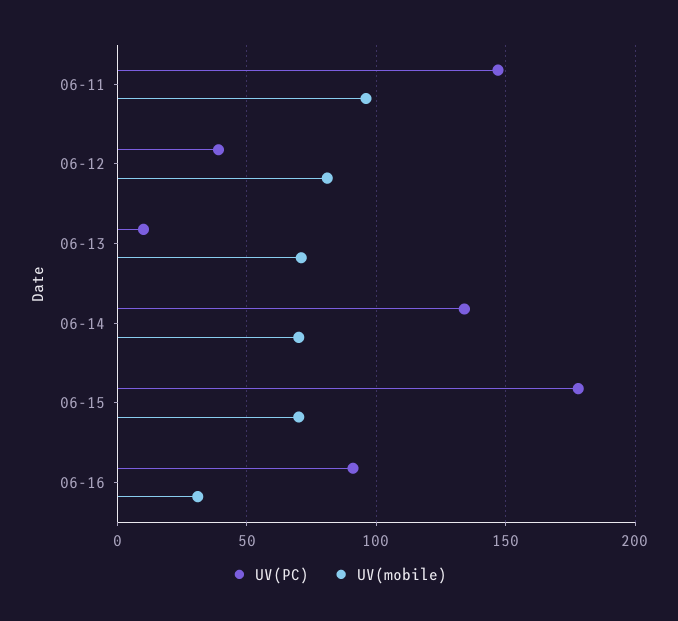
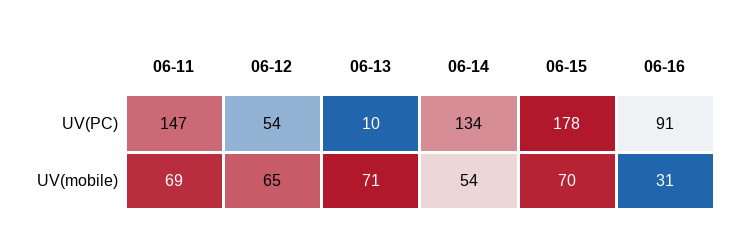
UV(mobile), 06-11: 95 -> 69
UV(PC), 06-12: 40 -> 54
UV(mobile), 06-12: 80 -> 65
UV(mobile), 06-14: 70 -> 54

